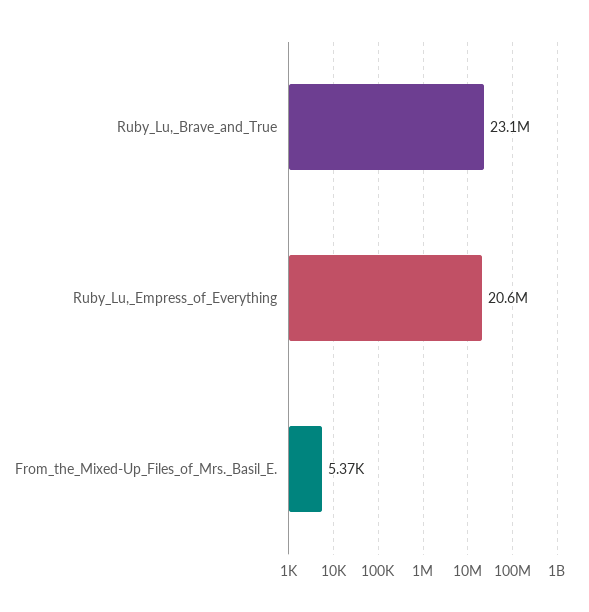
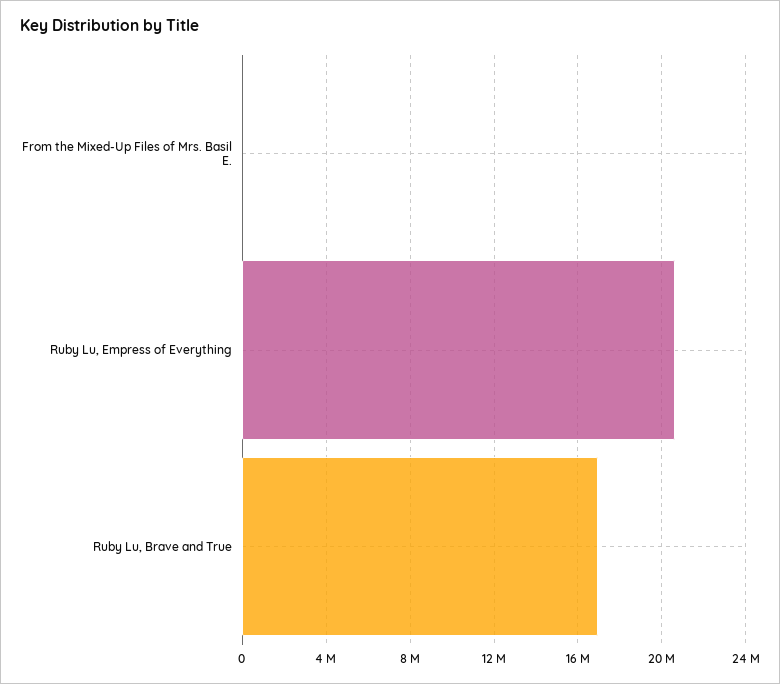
Ruby_Lu,_Brave_and_True: 23100000 -> 17000000

